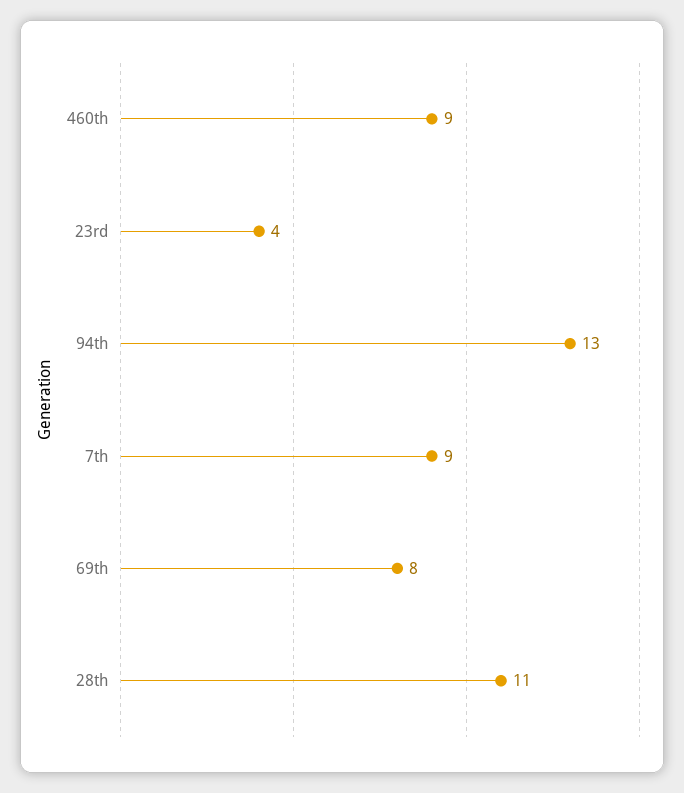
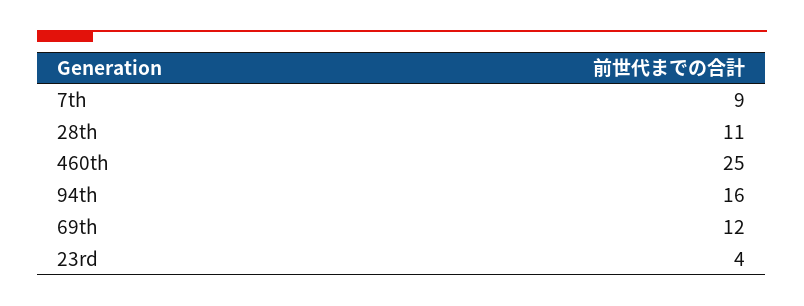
460th: 9 -> 25
94th: 13 -> 16
69th: 8 -> 12

